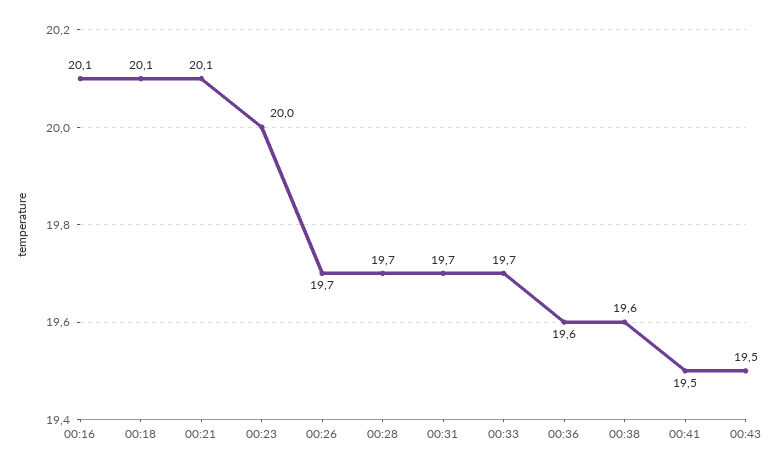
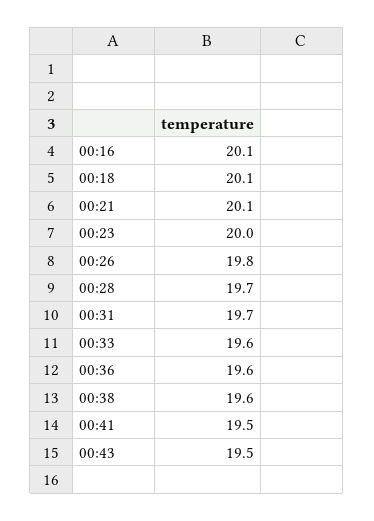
00:26: 19.7 -> 19.8
00:33: 19.7 -> 19.6

